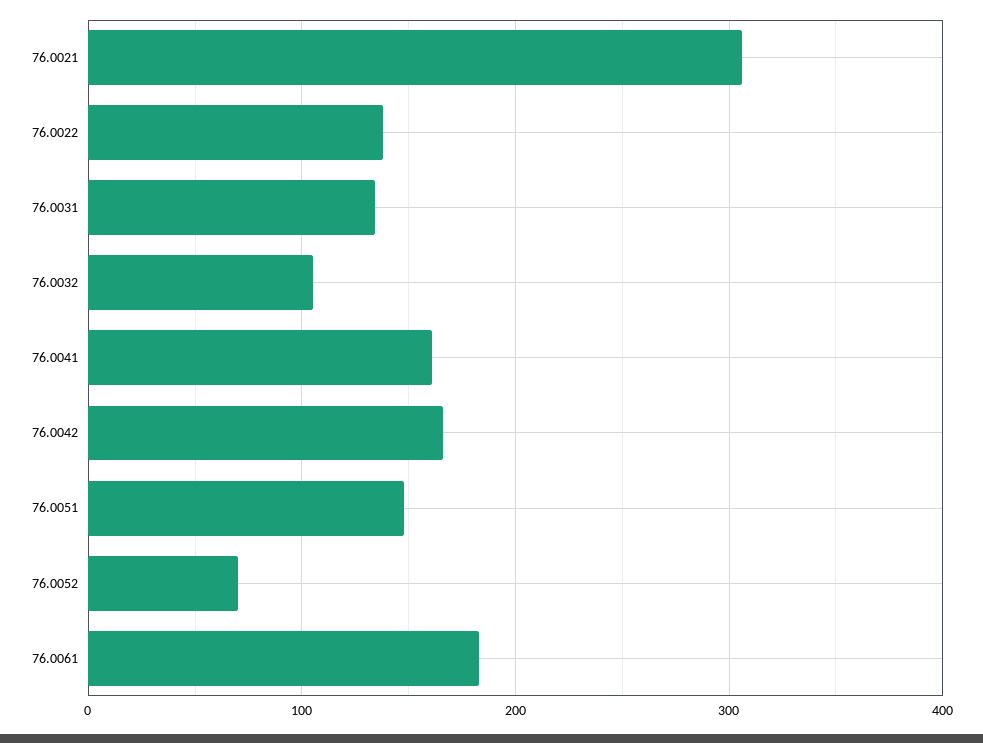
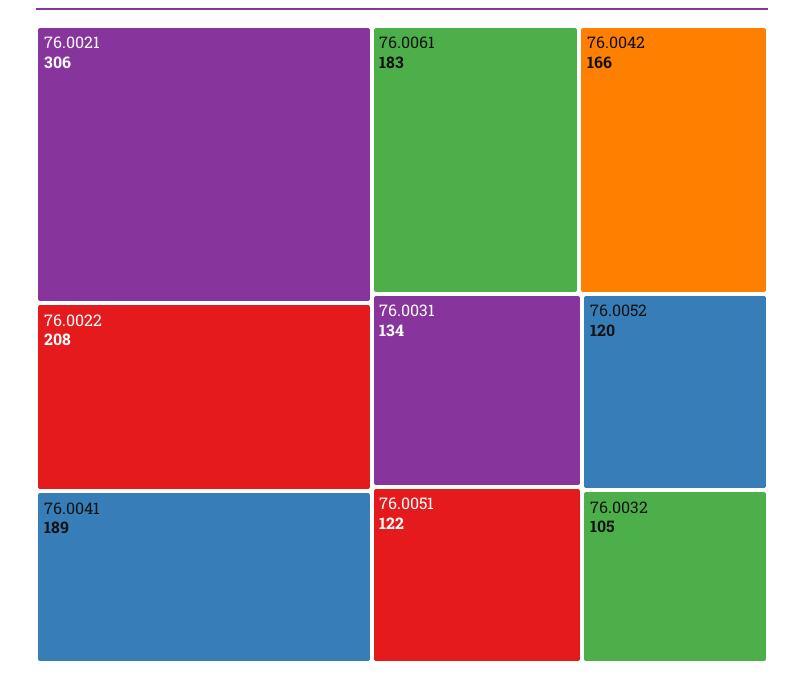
76.0022: 140 -> 208
76.0041: 160 -> 189
76.0051: 150 -> 122
76.0052: 70 -> 120

